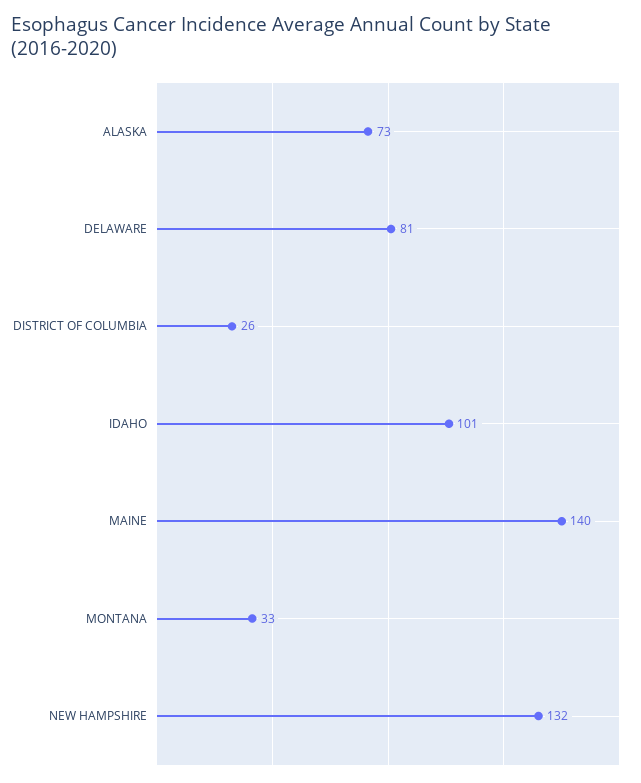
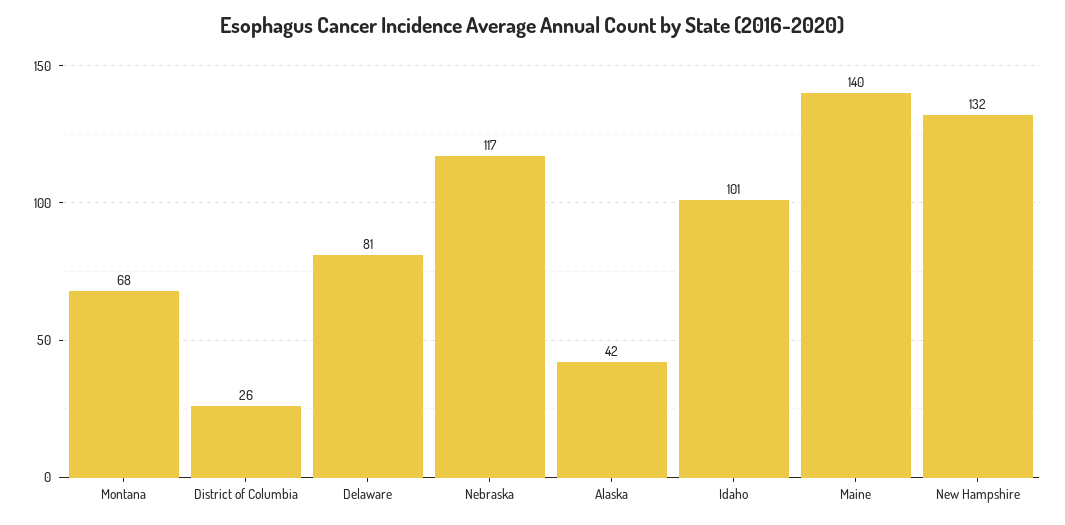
ALASKA: 73 -> 42
MONTANA: 33 -> 68
Nebraska: none -> 117

